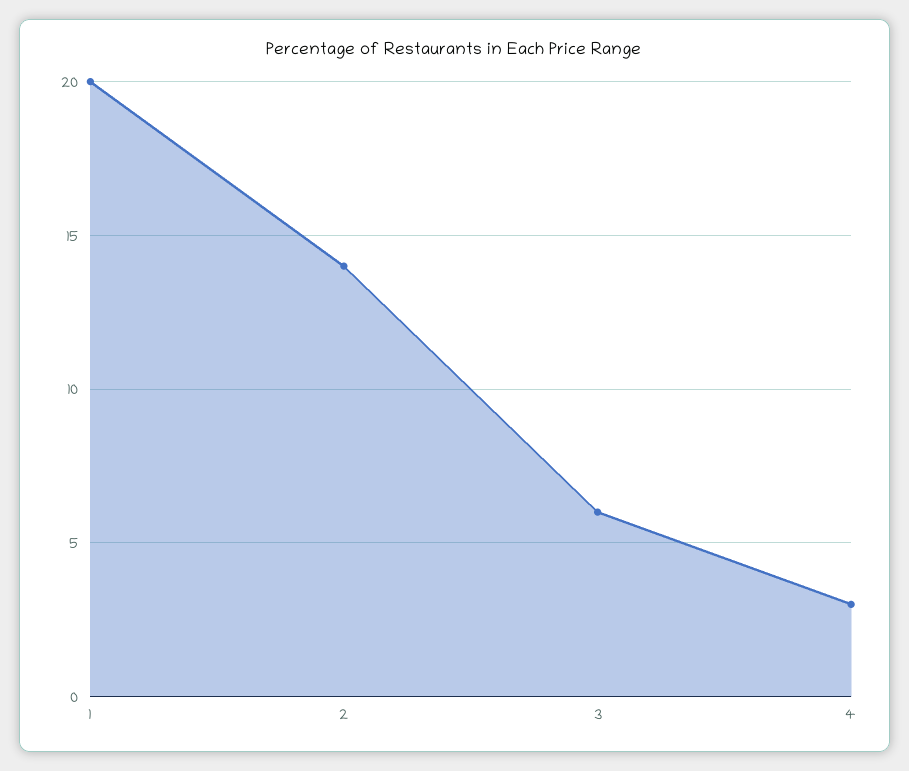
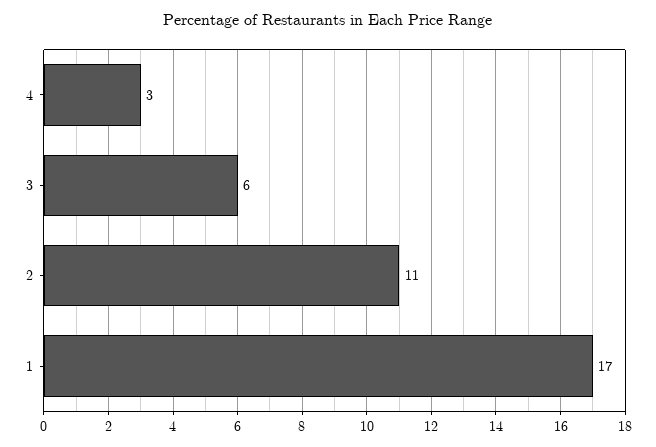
1: 20 -> 17
2: 14 -> 11

